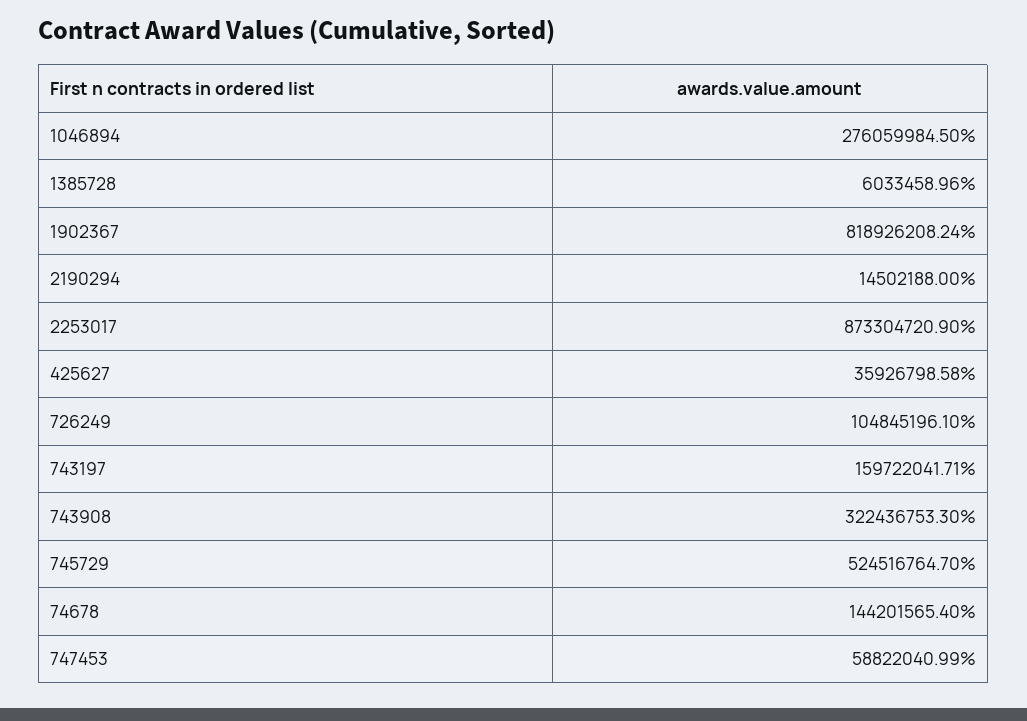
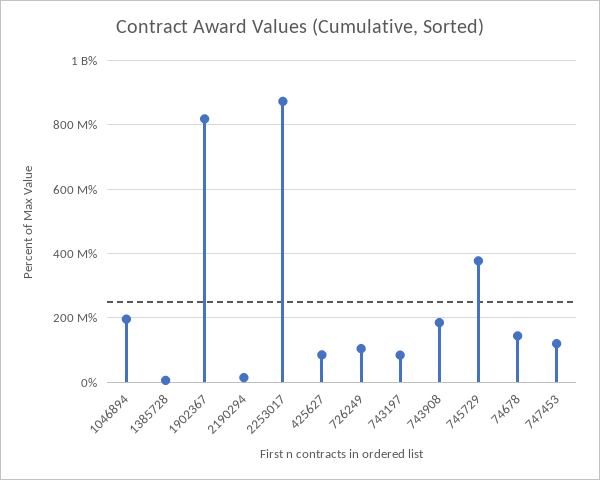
1046894: 276059984.5 -> 200000000
425627: 35926798.58 -> 80000000
743197: 159722041.71 -> 80000000
743908: 322436753.3 -> 180000000
745729: 524516764.7 -> 380000000
747453: 58822040.99 -> 120000000

